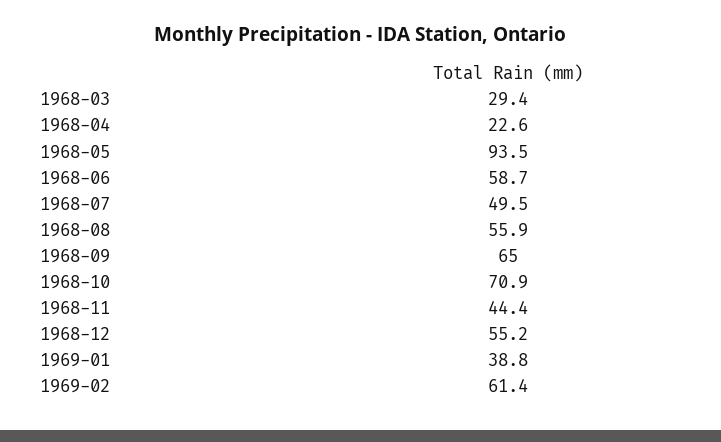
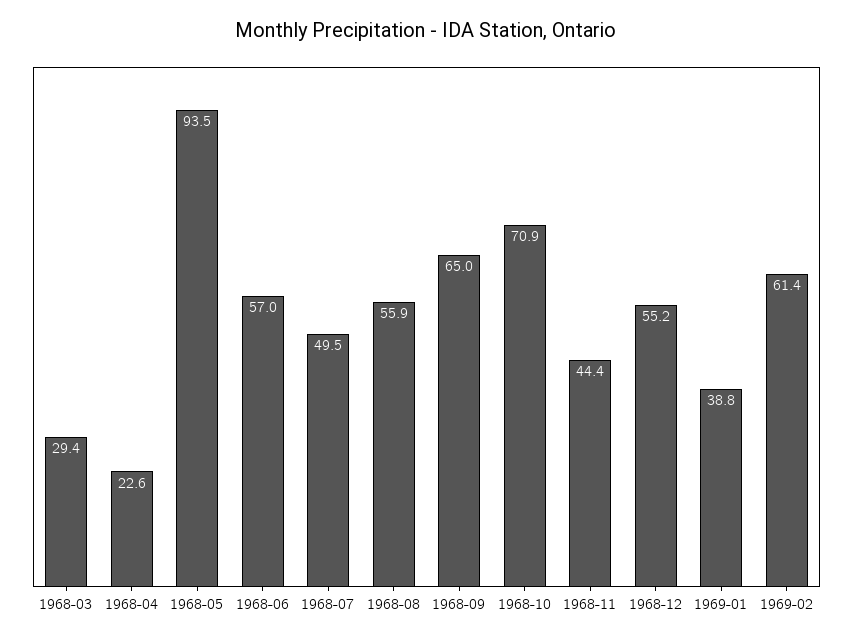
1968-06: 58.7 -> 57

